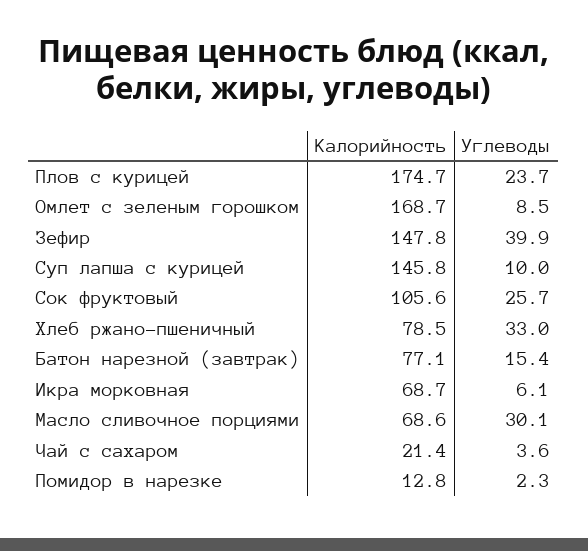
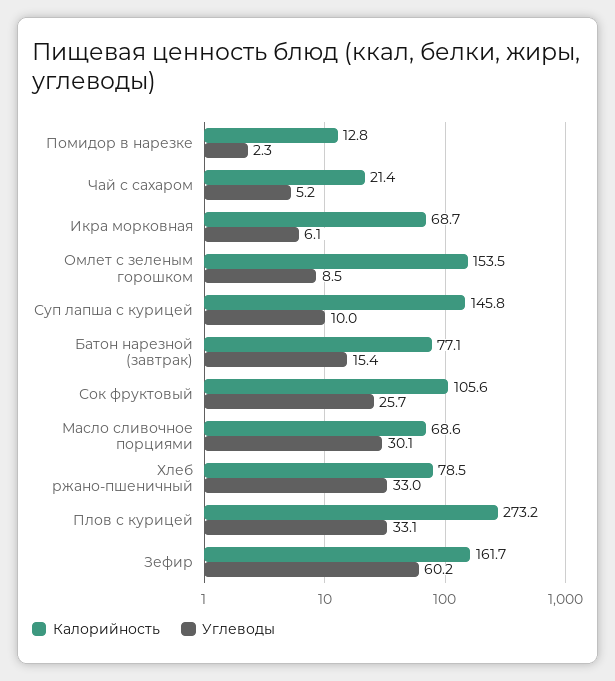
Калорийность, Плов с курицей: 174.7 -> 273.2
Углеводы, Плов с курицей: 23.7 -> 33.1
Калорийность, Омлет с зеленым горошком: 168.7 -> 153.5
Калорийность, Зефир: 147.8 -> 161.7
Углеводы, Зефир: 39.9 -> 60.2
Углеводы, Чай с сахаром: 3.6 -> 5.2

